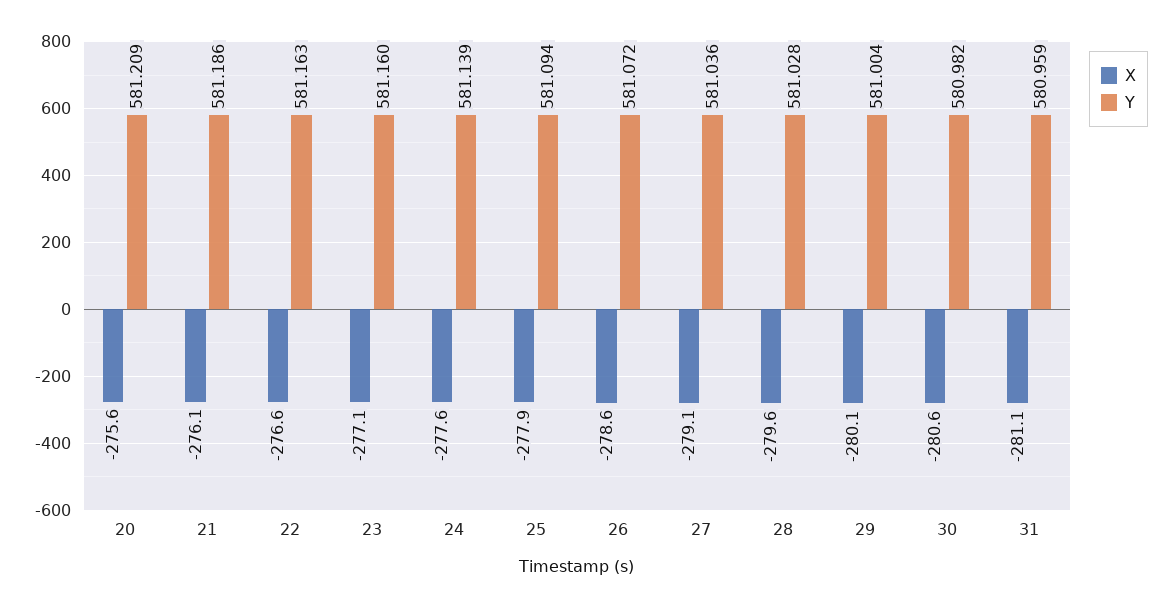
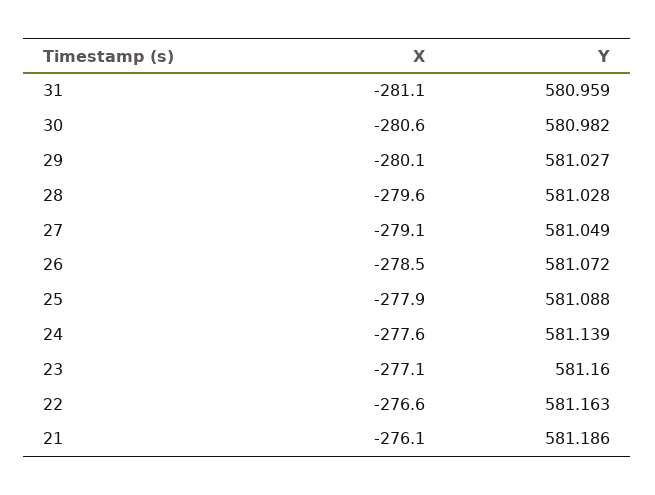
X, 20: -275.6 -> none
Y, 20: 581.209 -> none
Y, 25: 581.094 -> 581.088
X, 26: -278.6 -> -278.5
Y, 27: 581.036 -> 581.049
Y, 29: 581.004 -> 581.027

